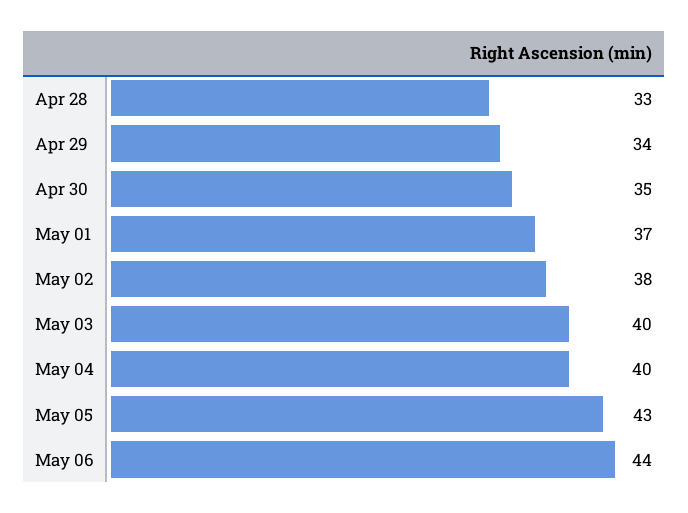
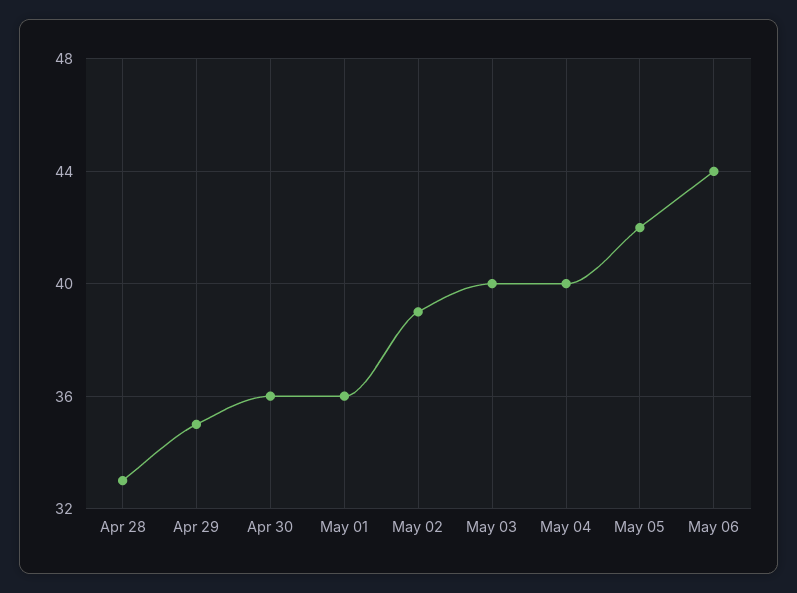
Apr 29: 34 -> 35
Apr 30: 35 -> 36
May 01: 37 -> 36
May 02: 38 -> 39
May 05: 43 -> 42

